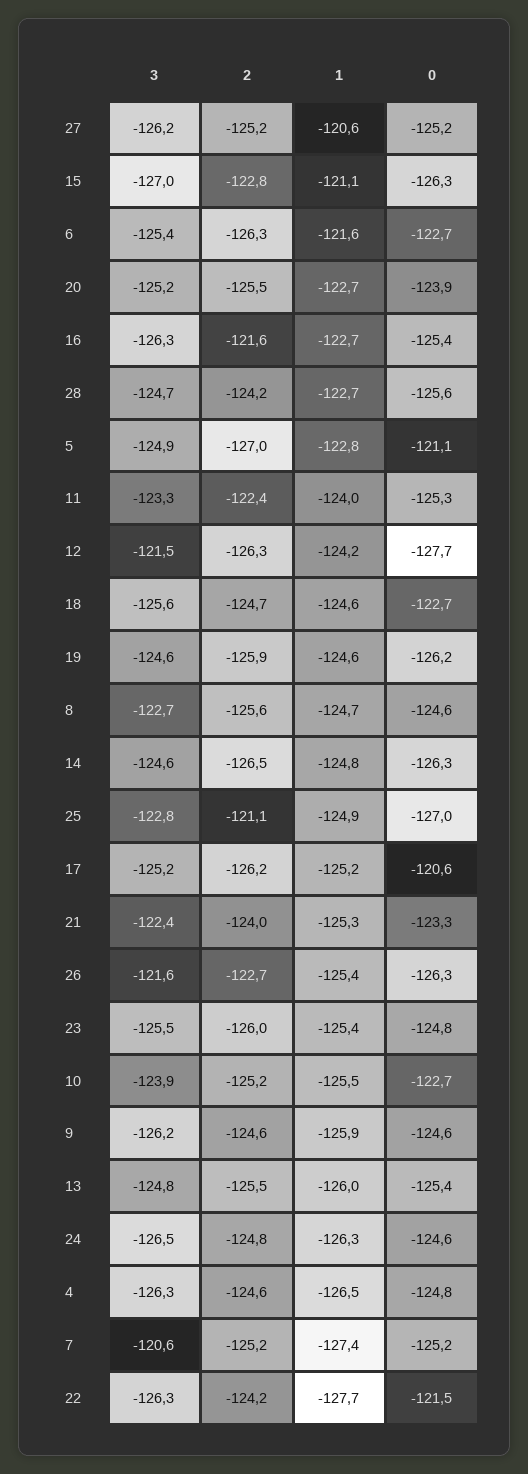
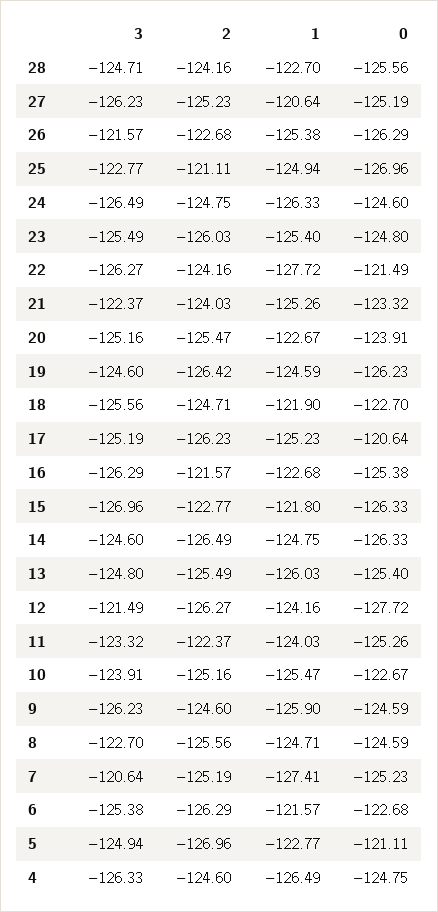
1, 15: -121.1 -> -121.8
1, 18: -124.6 -> -121.9
2, 19: -125.9 -> -126.42

